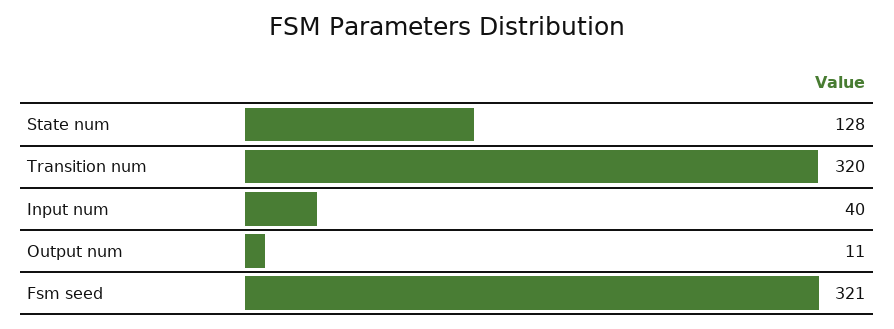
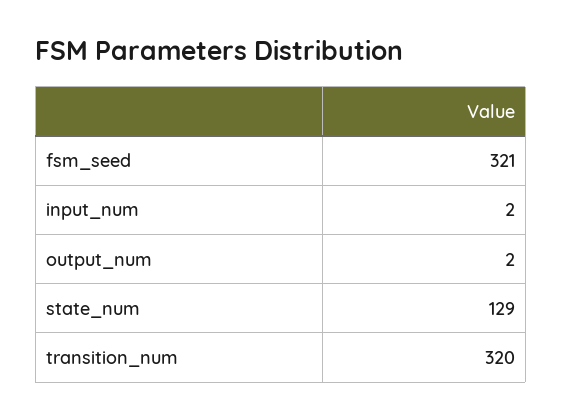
State num: 128 -> 129
Input num: 40 -> 2
Output num: 11 -> 2

